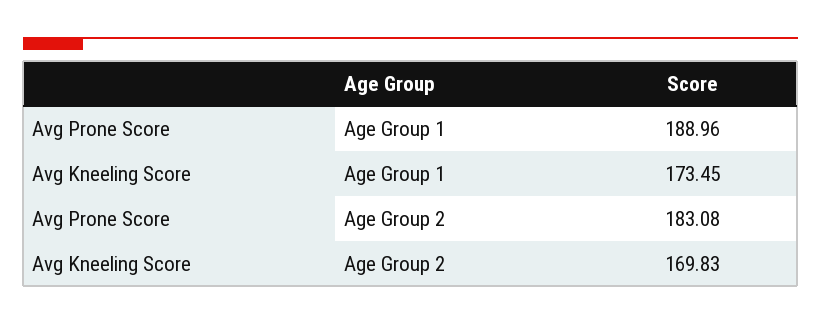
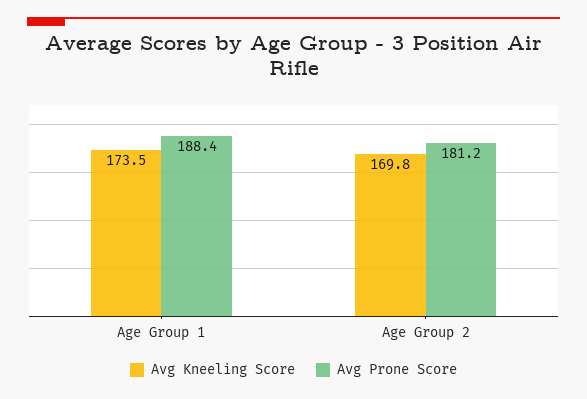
Avg Prone Score, Age Group 1: 188.96 -> 188.4
Avg Prone Score, Age Group 2: 183.08 -> 181.2

